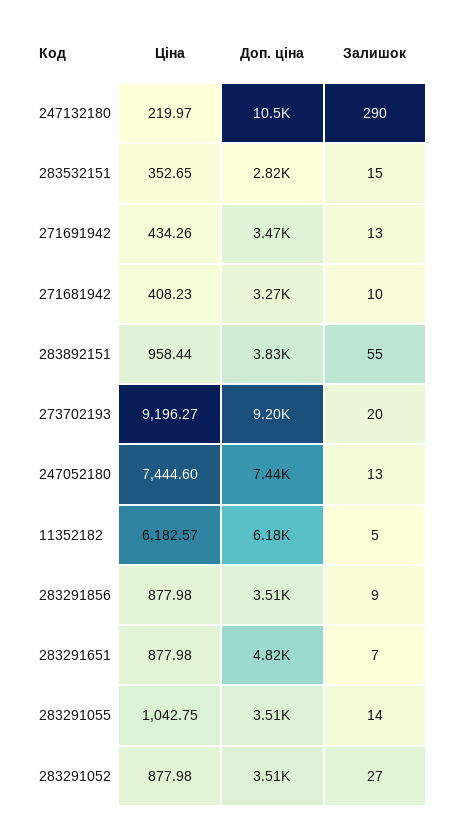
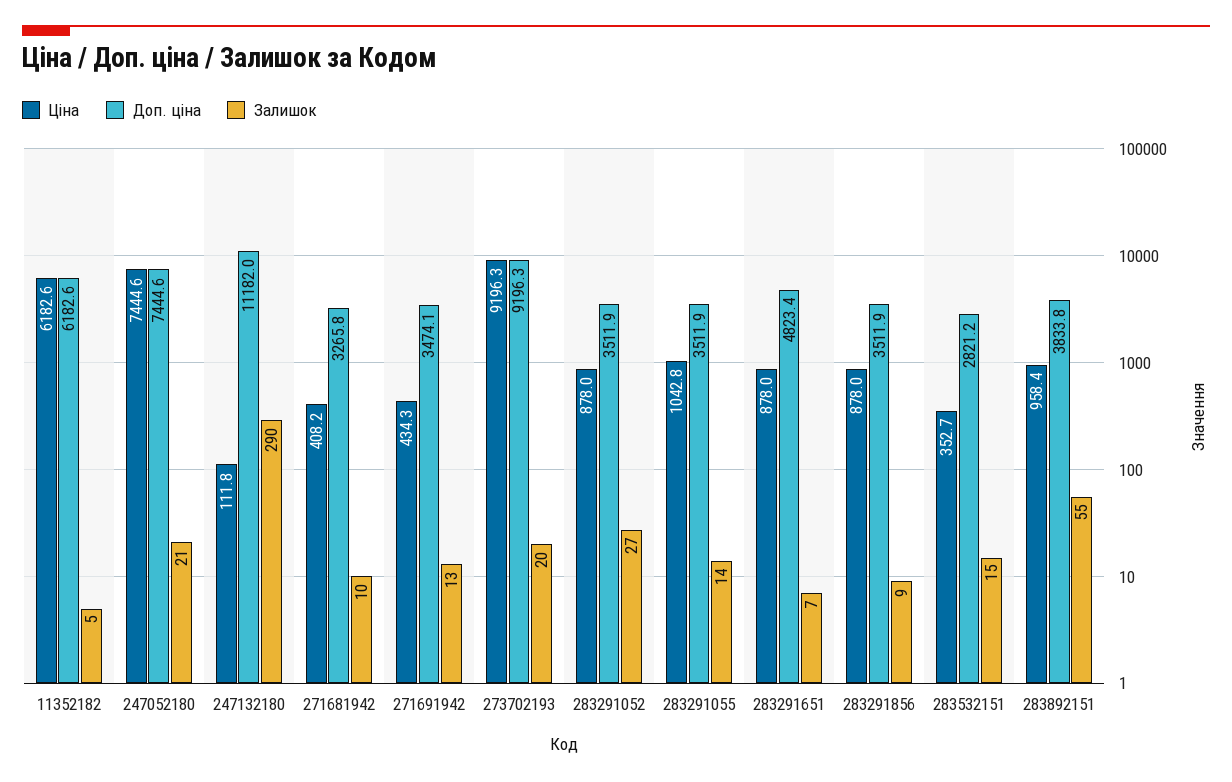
Ціна, 247132180: 219.97 -> 111.8
Доп. ціна, 247132180: 10500 -> 11182
Залишок, 247052180: 13 -> 21

